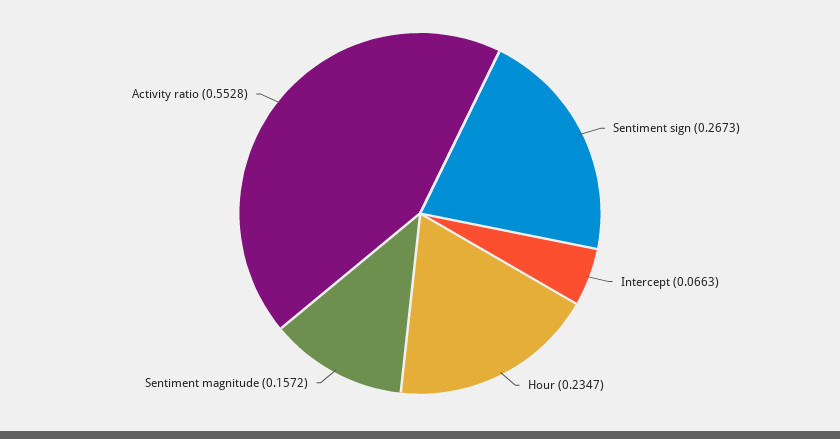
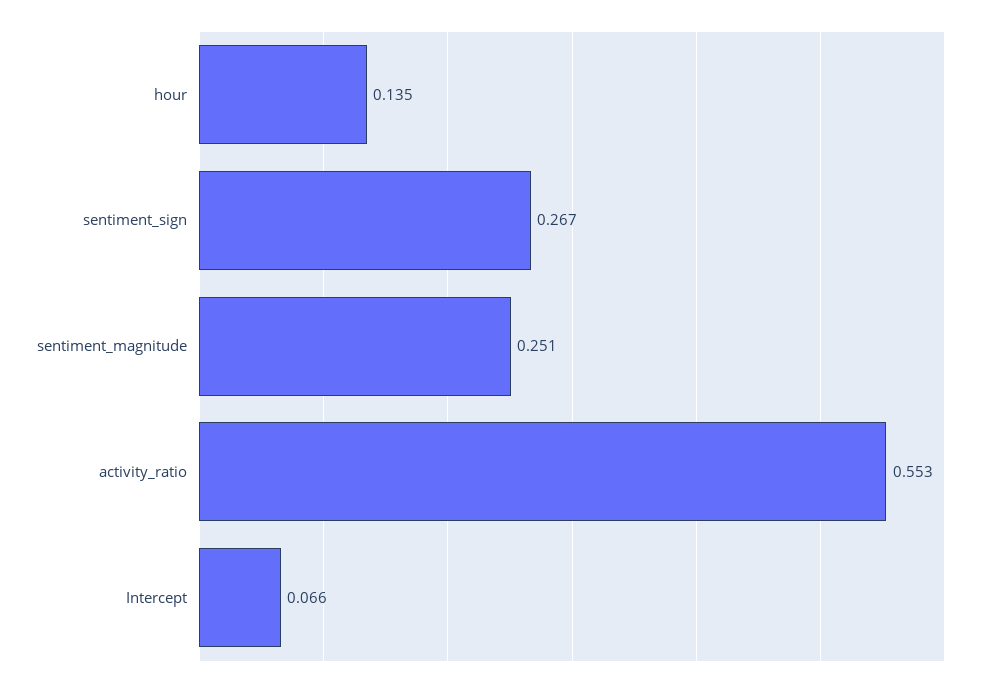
Hour: 0.2347 -> 0.135
Sentiment magnitude: 0.1572 -> 0.251

